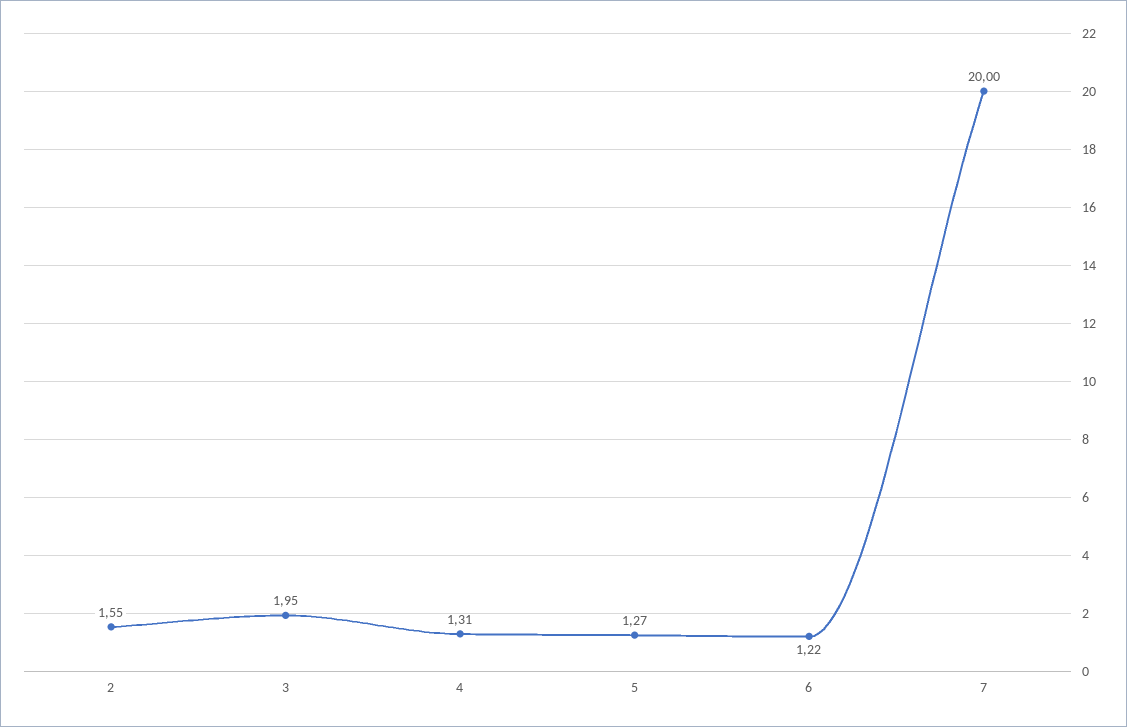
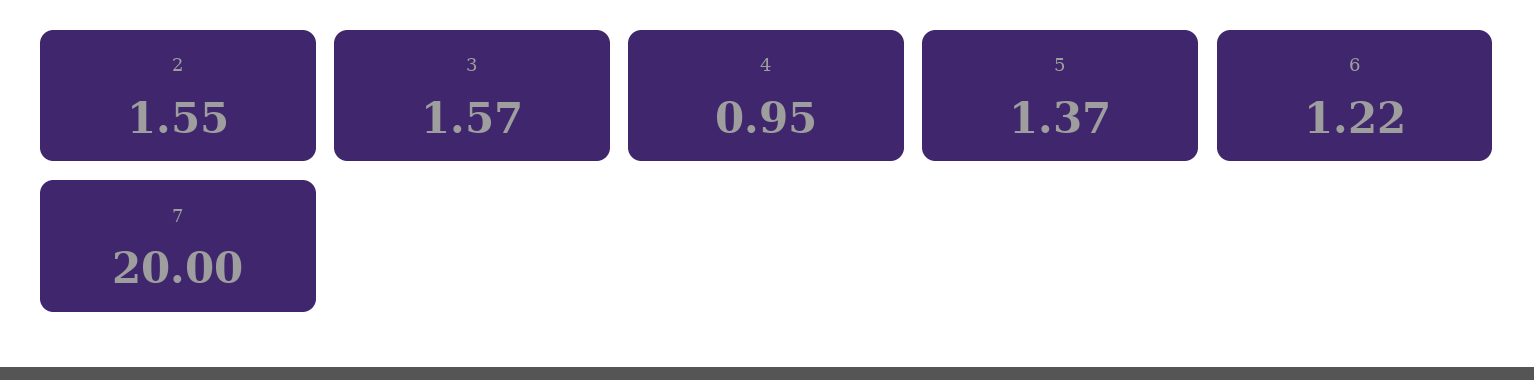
3: 1.95 -> 1.57
4: 1.31 -> 0.95
5: 1.27 -> 1.37

